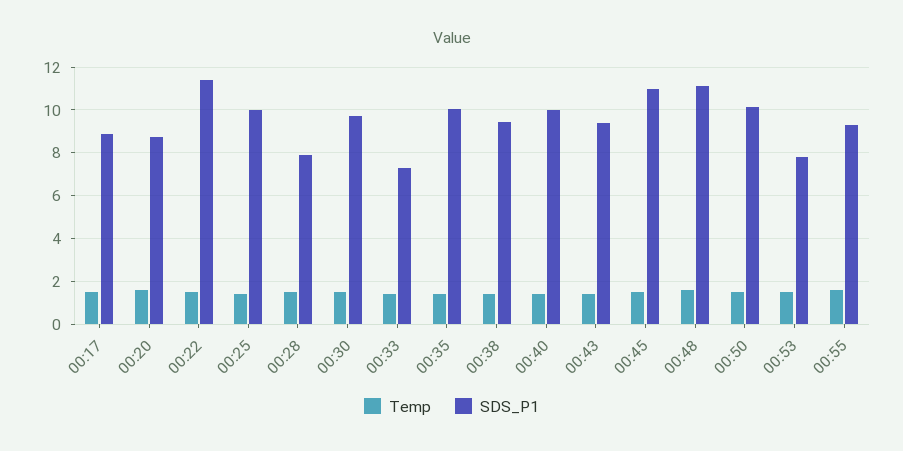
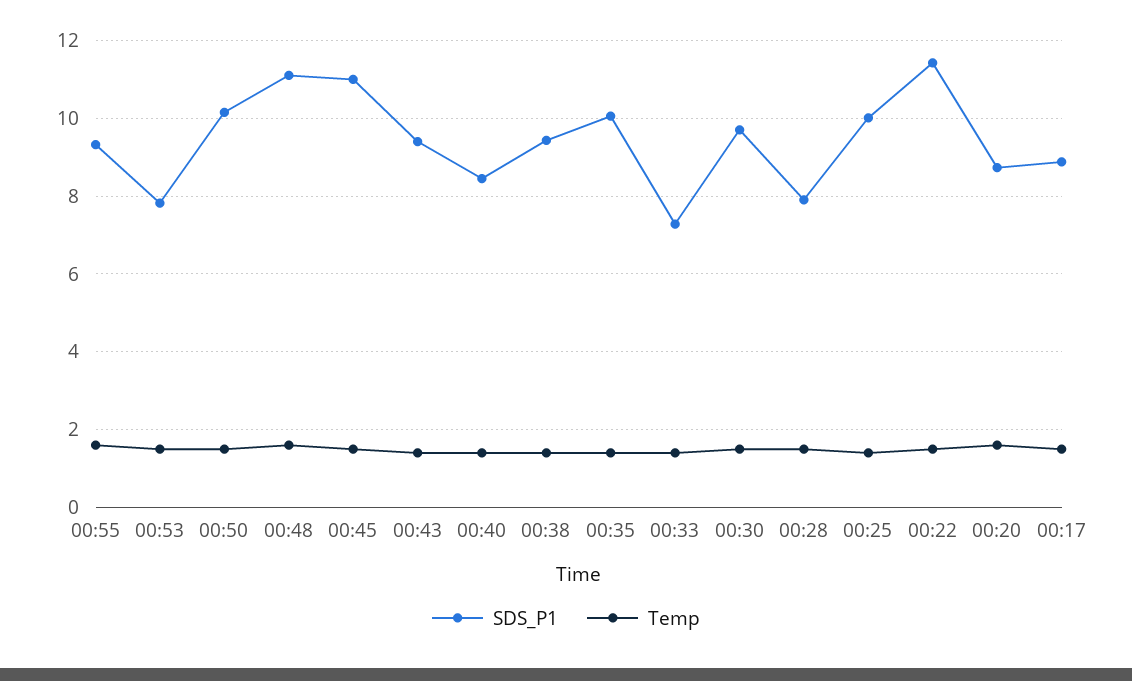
SDS_P1, 00:40: 10 -> 8.4

